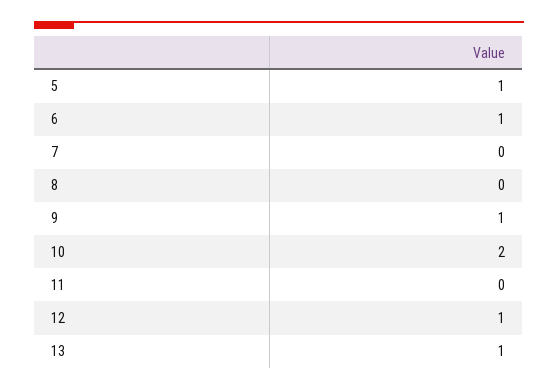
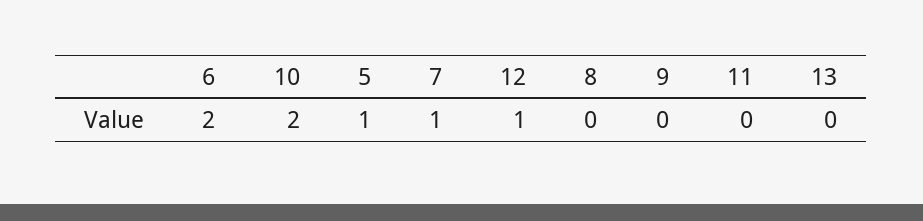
6: 1 -> 2
7: 0 -> 1
9: 1 -> 0
13: 1 -> 0

